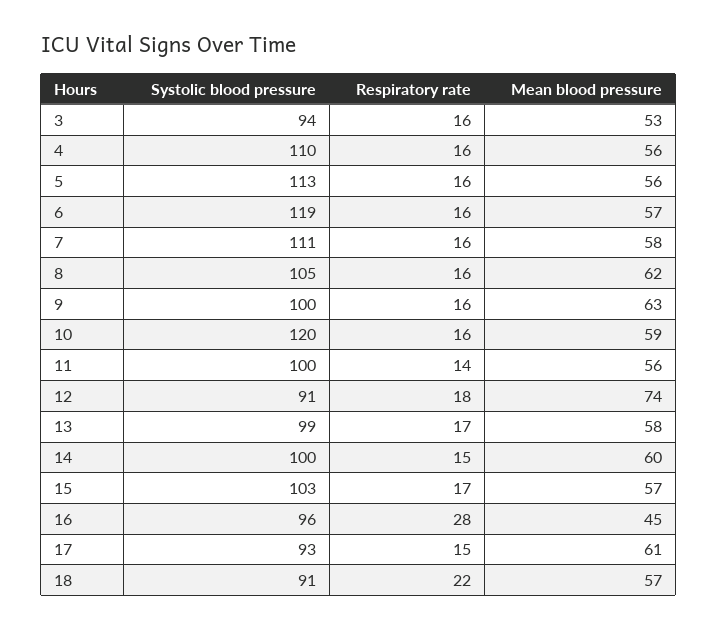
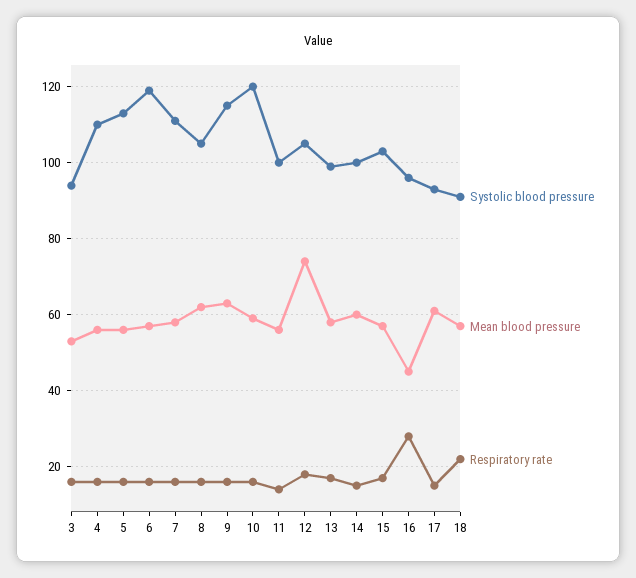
Systolic blood pressure, 9: 100 -> 115
Systolic blood pressure, 12: 91 -> 105

